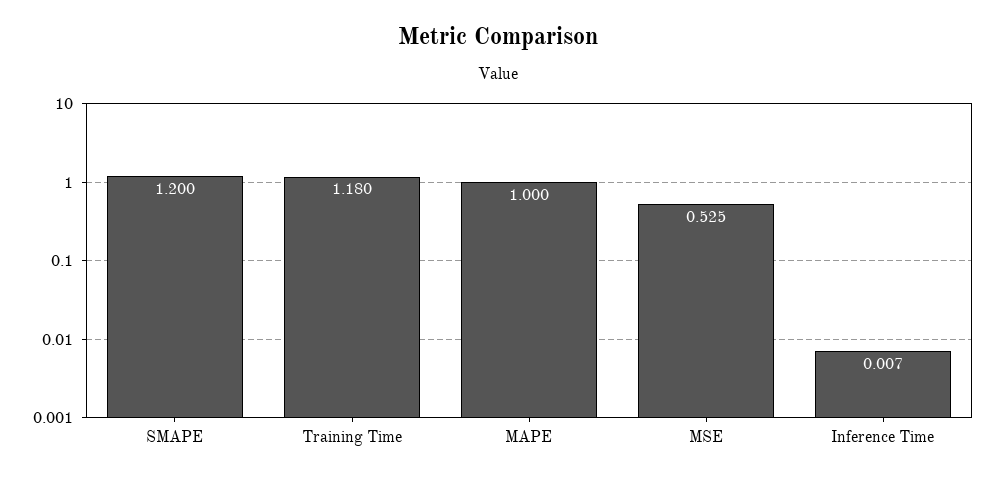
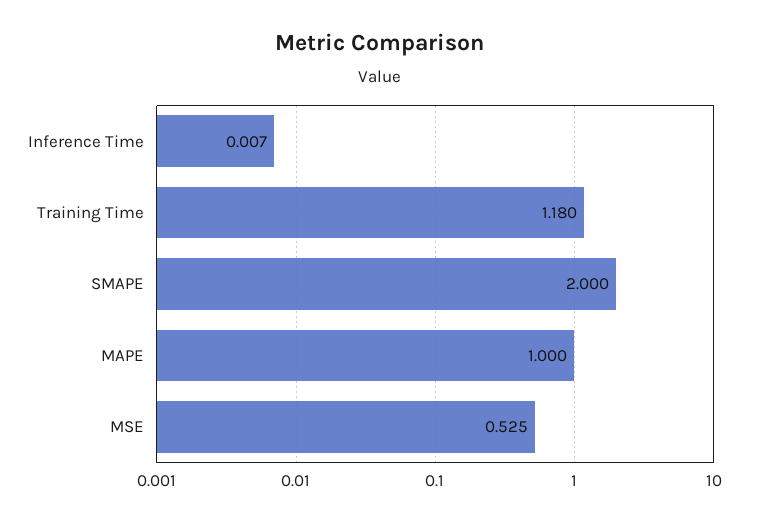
SMAPE: 1.2 -> 2

